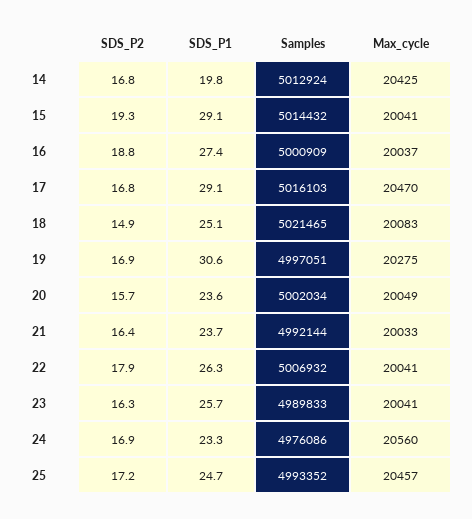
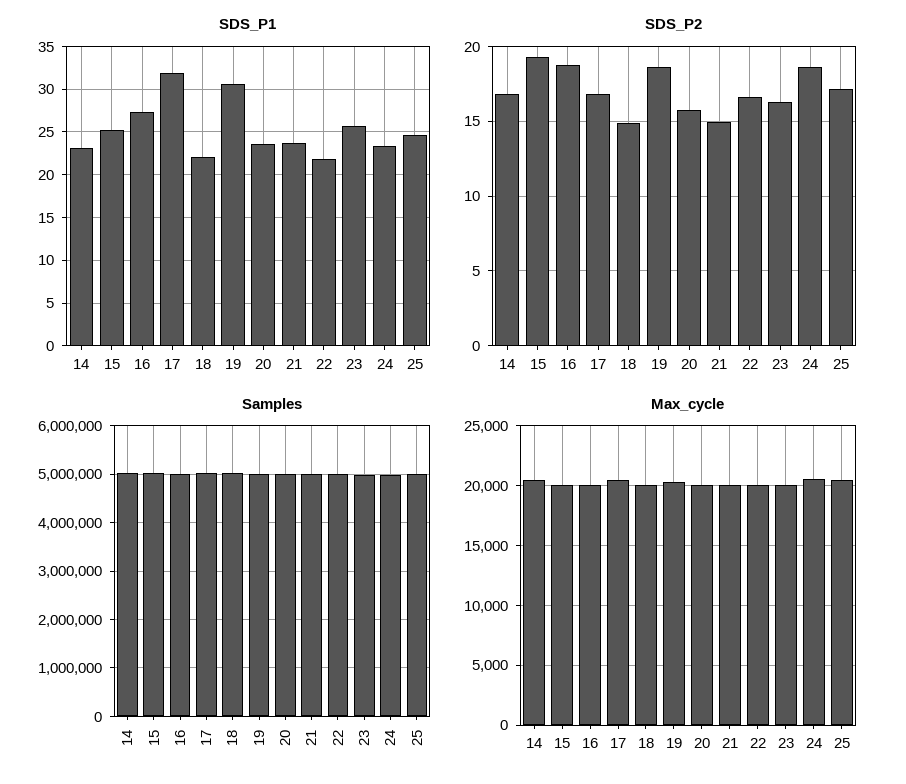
SDS_P1, 14: 19.8 -> 23
SDS_P1, 15: 29.1 -> 25
SDS_P1, 17: 29.1 -> 32
SDS_P1, 18: 25.1 -> 22
SDS_P2, 19: 16.9 -> 18.5
SDS_P2, 21: 16.4 -> 15
SDS_P2, 22: 17.9 -> 16.5
SDS_P1, 22: 26.3 -> 22
SDS_P2, 24: 16.9 -> 18.5

